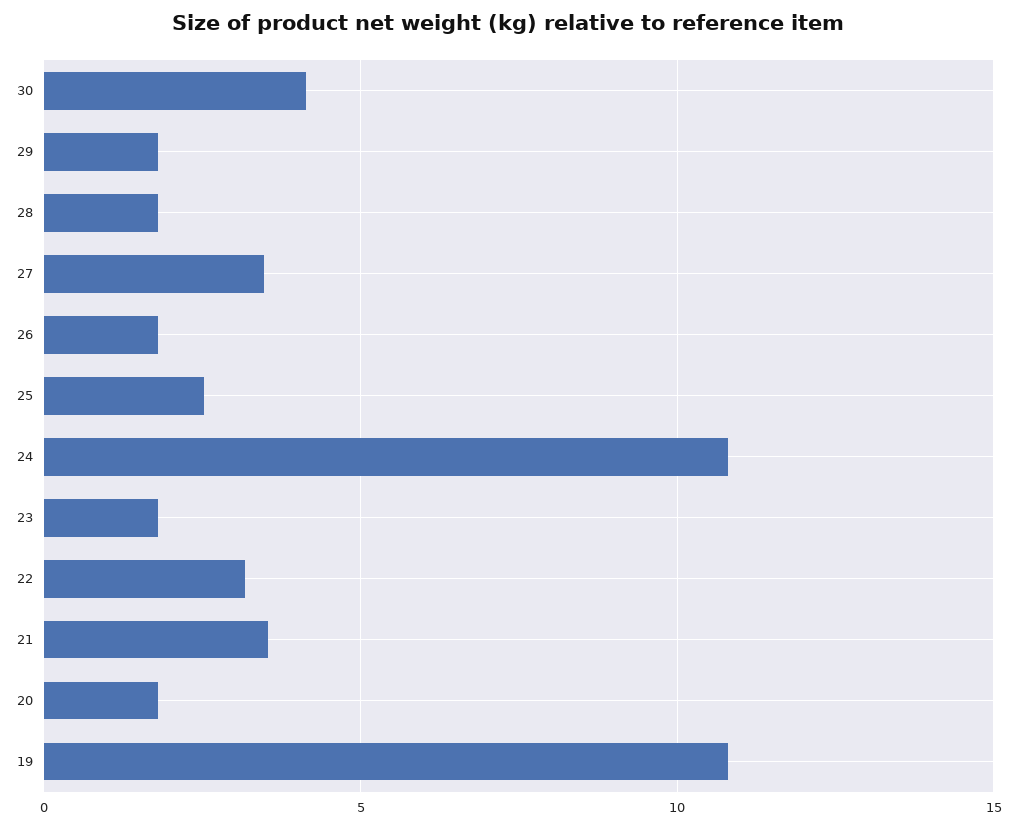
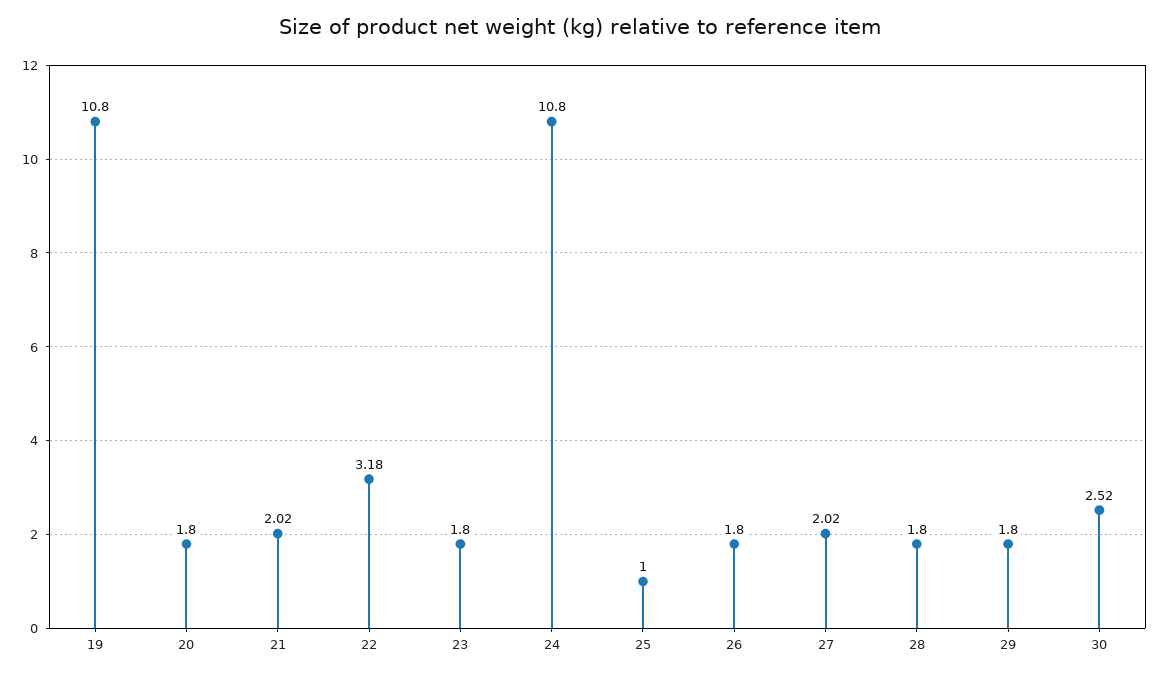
30: 4 -> 2.52
27: 3.5 -> 2.02
25: 2.5 -> 1
21: 3.5 -> 2.02

